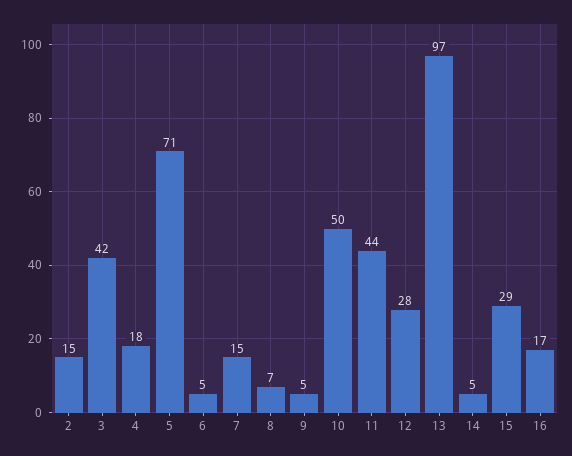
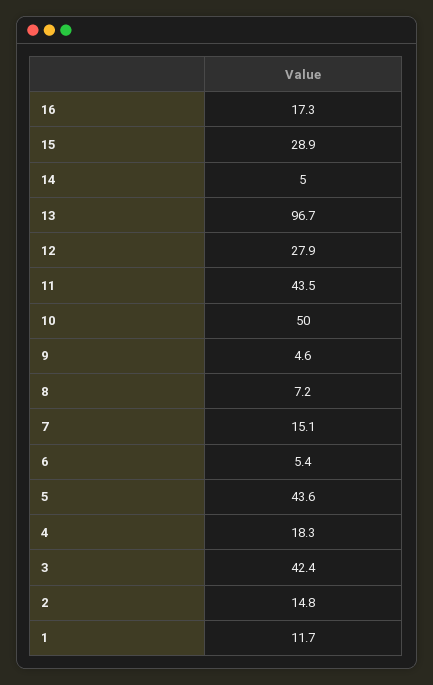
5: 71 -> 43.6
1: none -> 11.7

